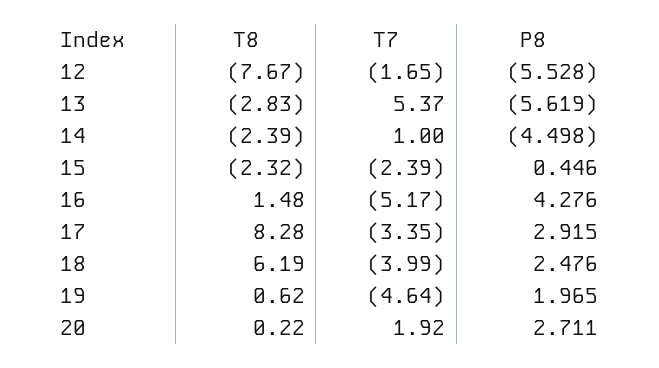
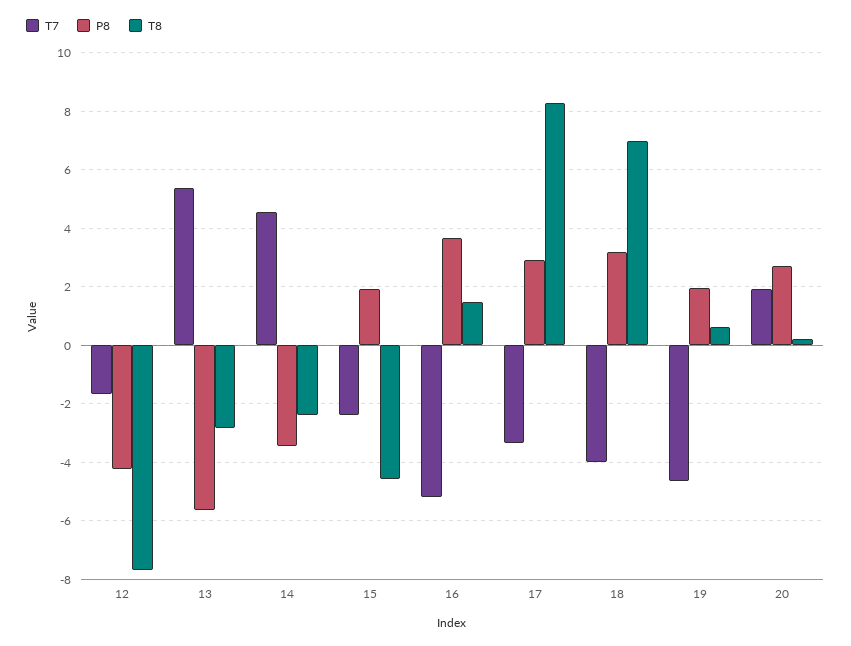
P8, 12: -5.528 -> -4.25
T7, 14: 1 -> 4.5
P8, 14: -4.498 -> -3.5
T8, 15: -2.32 -> -4.5
P8, 15: 0.446 -> 2
P8, 16: 4.276 -> 3.75
T8, 18: 6.19 -> 7
P8, 18: 2.476 -> 3.25

